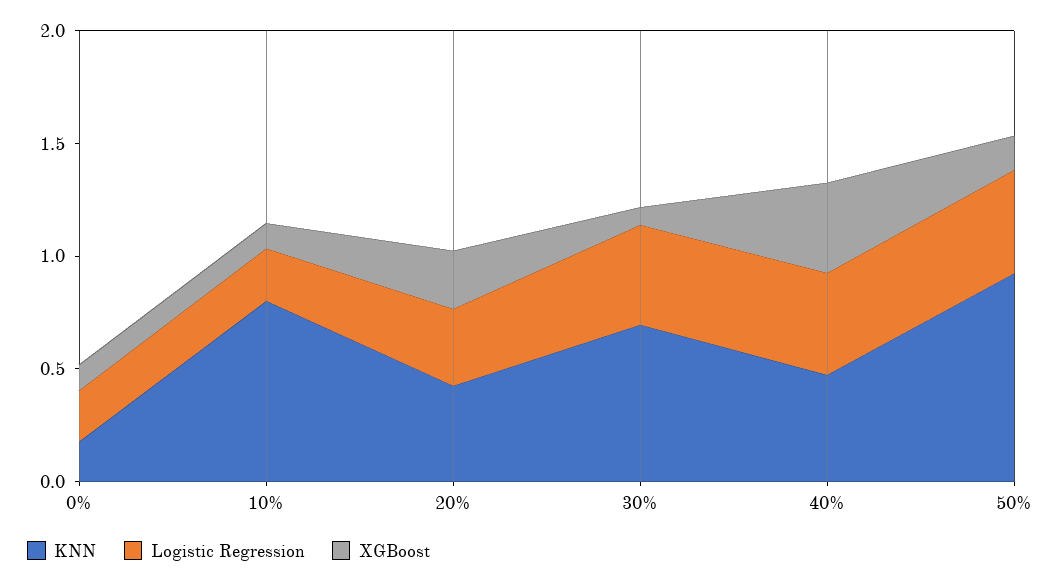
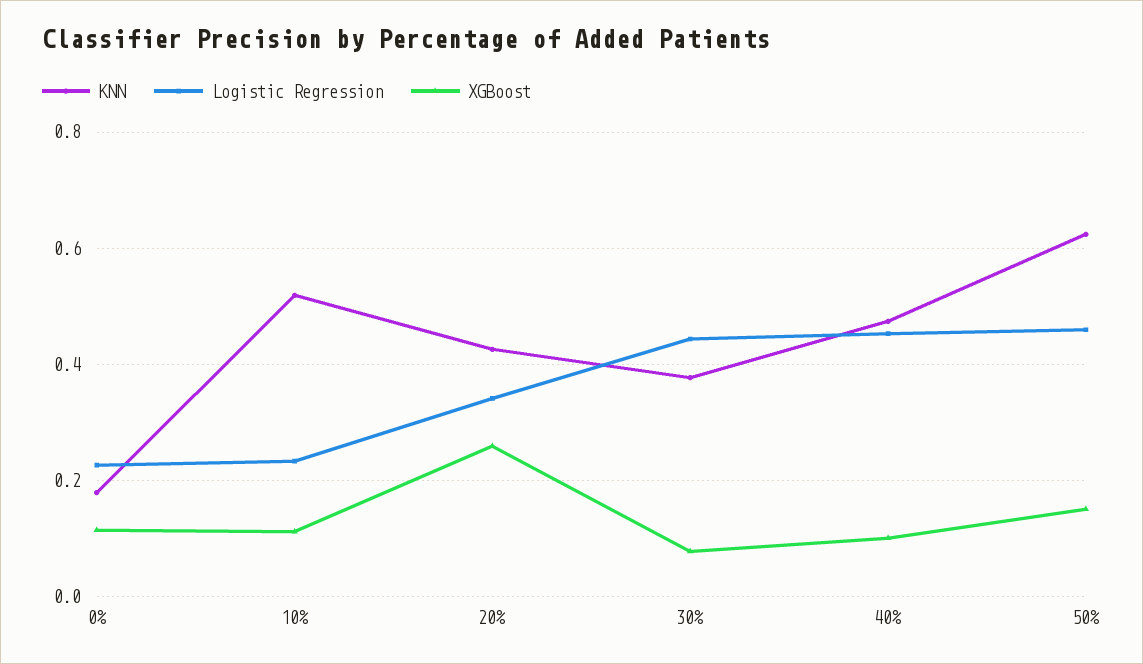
KNN, 10%: 0.8 -> 0.52
KNN, 30%: 0.7 -> 0.38
XGBoost, 40%: 0.4 -> 0.1
KNN, 50%: 0.9 -> 0.62

